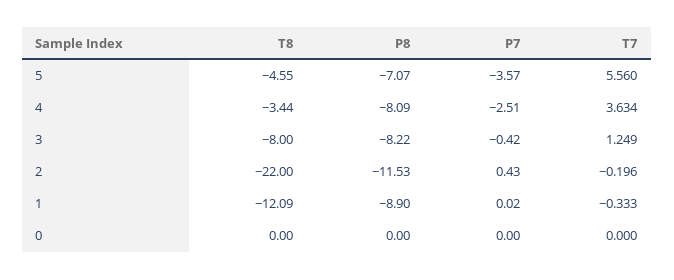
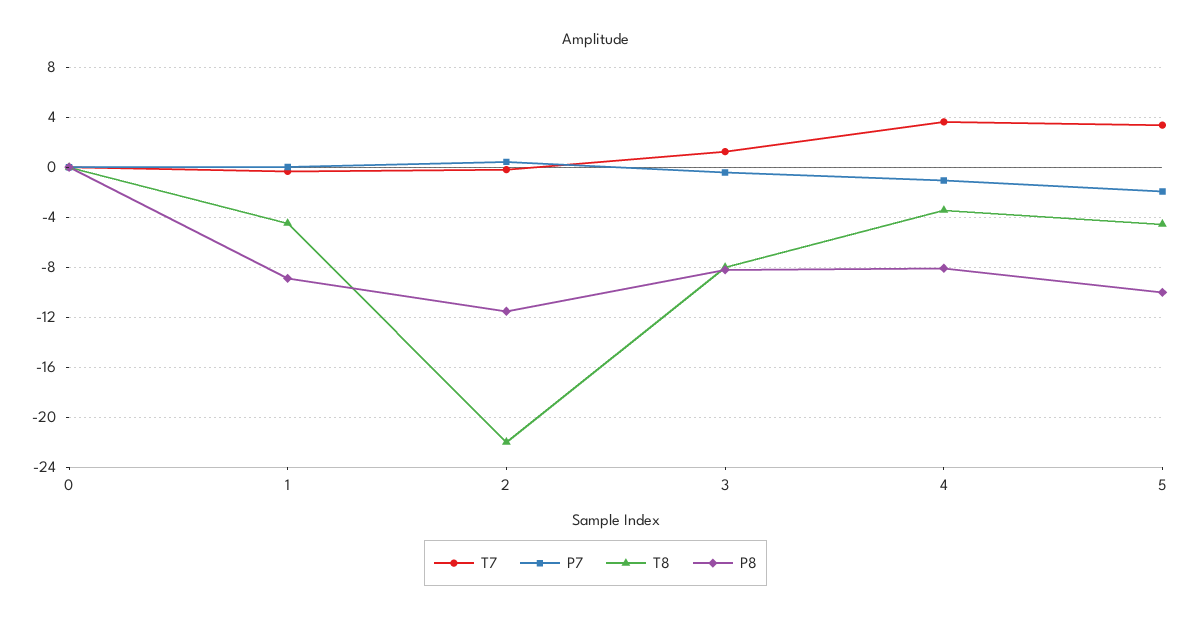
P8, 5: -7.07 -> -10
P7, 5: -3.57 -> -2
T7, 5: 5.56 -> 3.5
P7, 4: -2.51 -> -1
T8, 1: -12.09 -> -4.5

